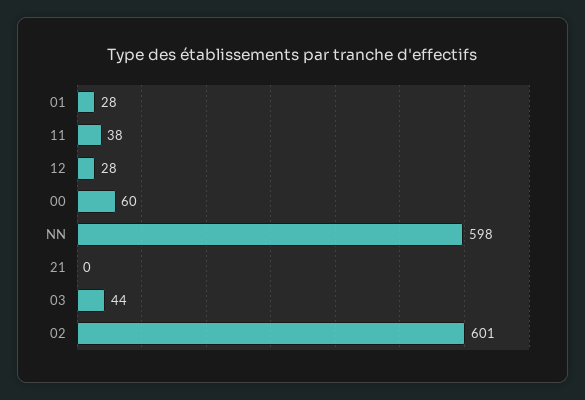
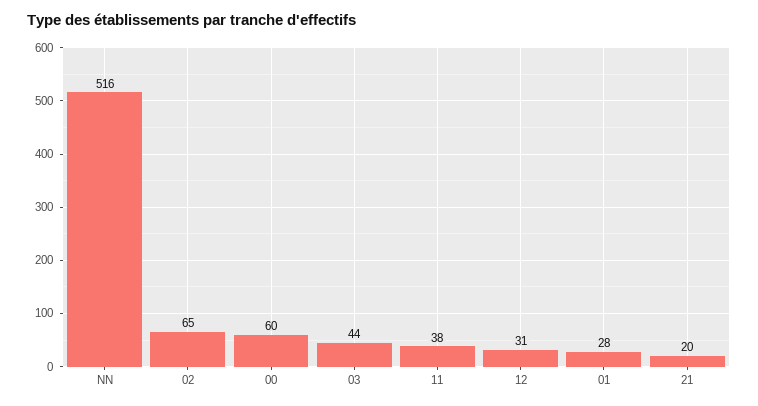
12: 28 -> 31
NN: 598 -> 516
21: 0 -> 20
02: 601 -> 65

